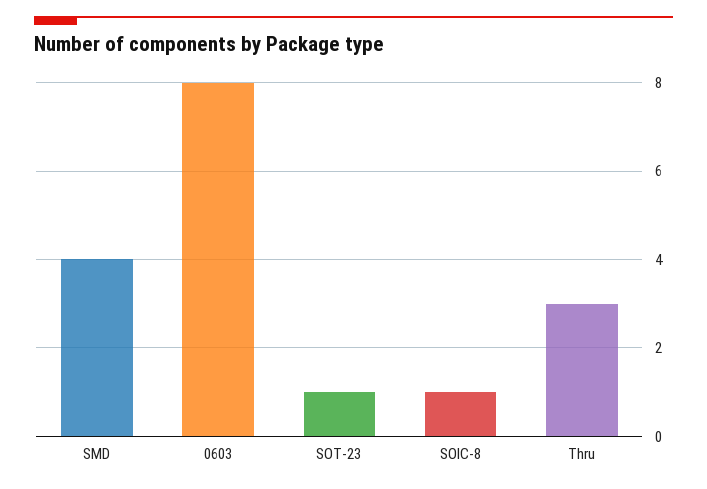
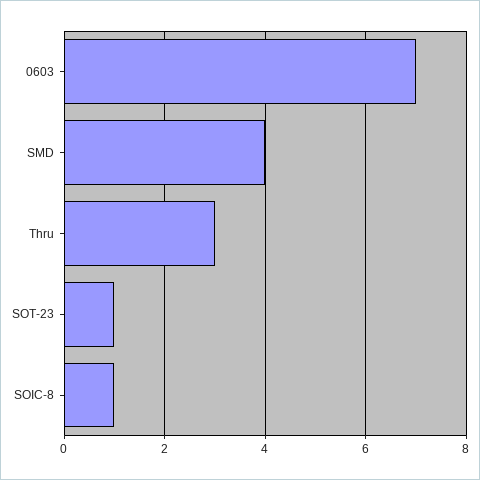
0603: 8 -> 7

